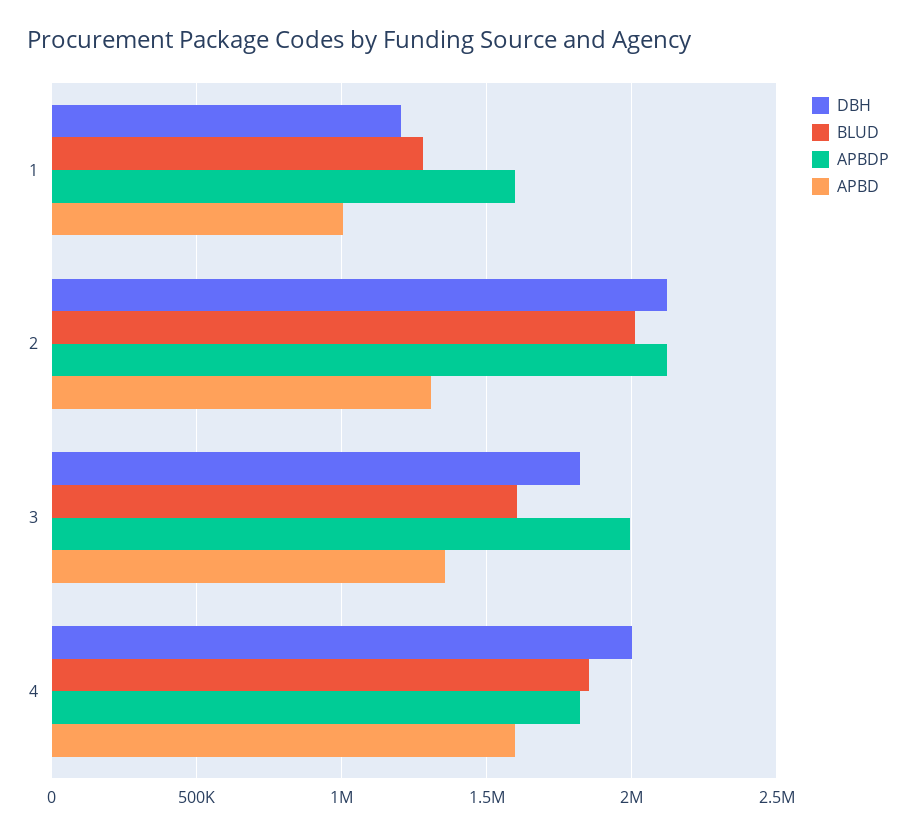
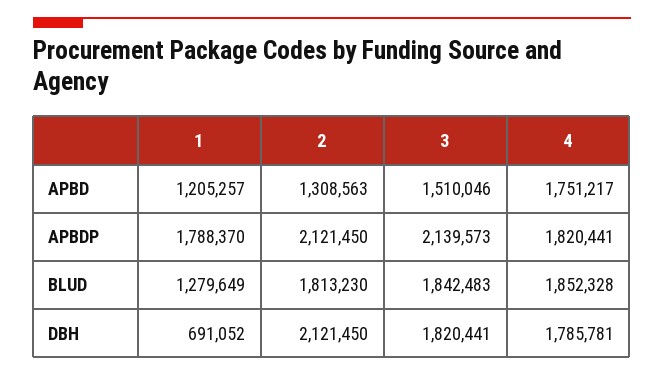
DBH, 1: 1200000 -> 691052
APBDP, 1: 1600000 -> 1788370
APBD, 1: 1000000 -> 1205257
BLUD, 2: 2000000 -> 1813230
BLUD, 3: 1600000 -> 1842483
APBDP, 3: 2000000 -> 2139573
APBD, 3: 1350000 -> 1510046
DBH, 4: 2000000 -> 1785781
APBD, 4: 1600000 -> 1751217

